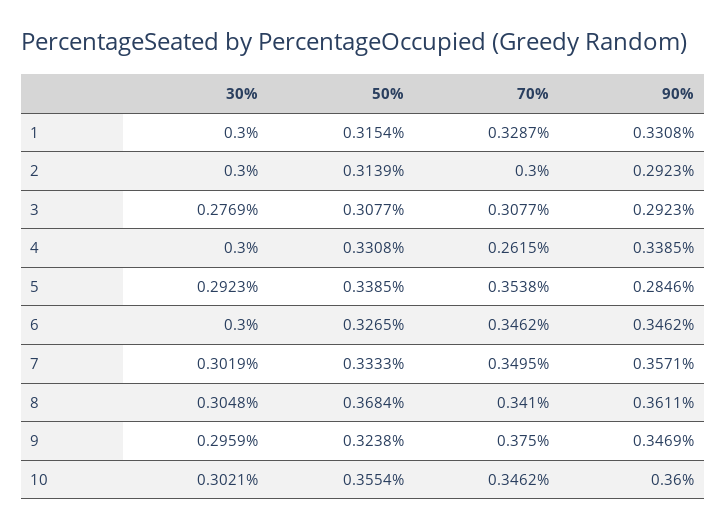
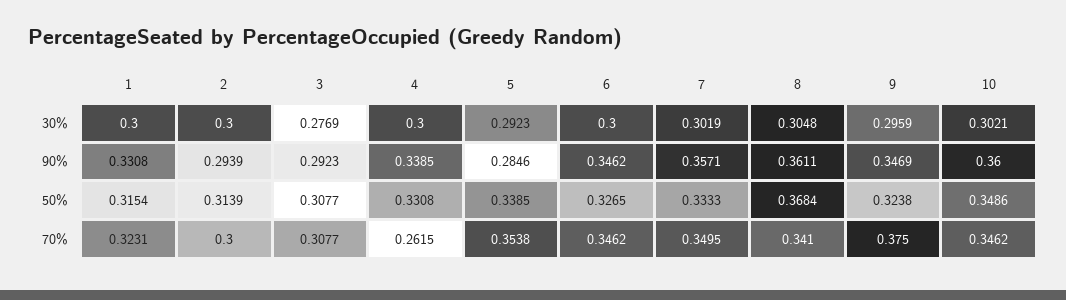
70%, 1: 0.3287 -> 0.3231
90%, 2: 0.2923 -> 0.2939
50%, 10: 0.3554 -> 0.3486

